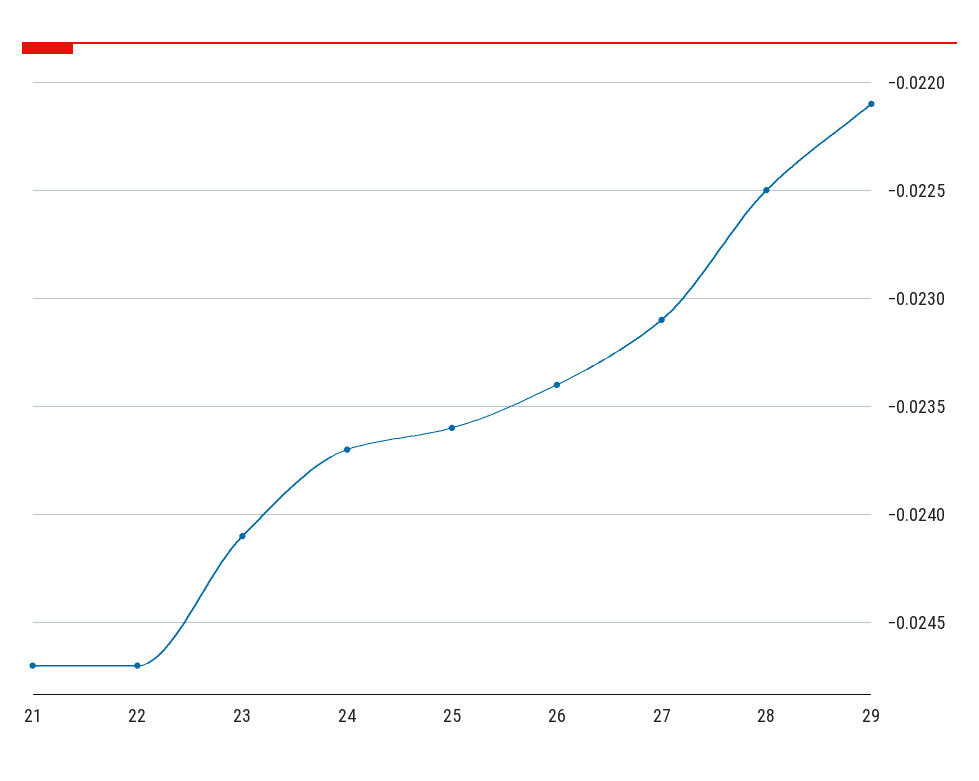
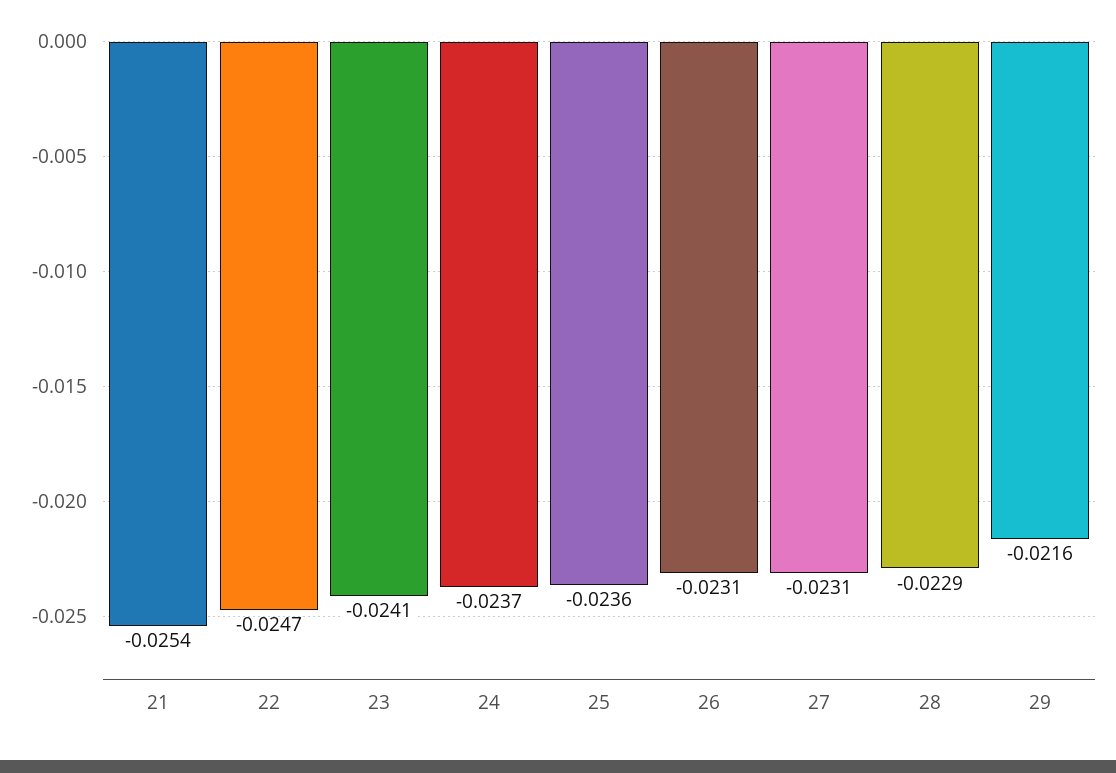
21: -0.0247 -> -0.0254
26: -0.0234 -> -0.0231
28: -0.0225 -> -0.0229
29: -0.0221 -> -0.0216

